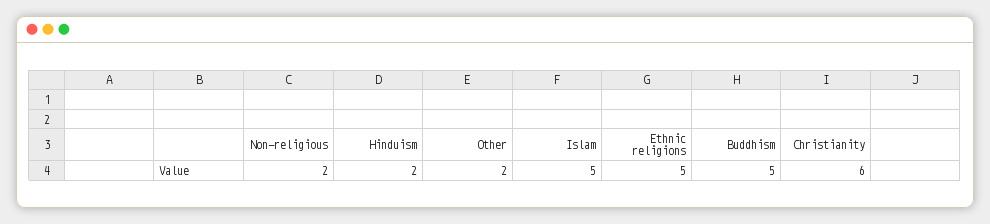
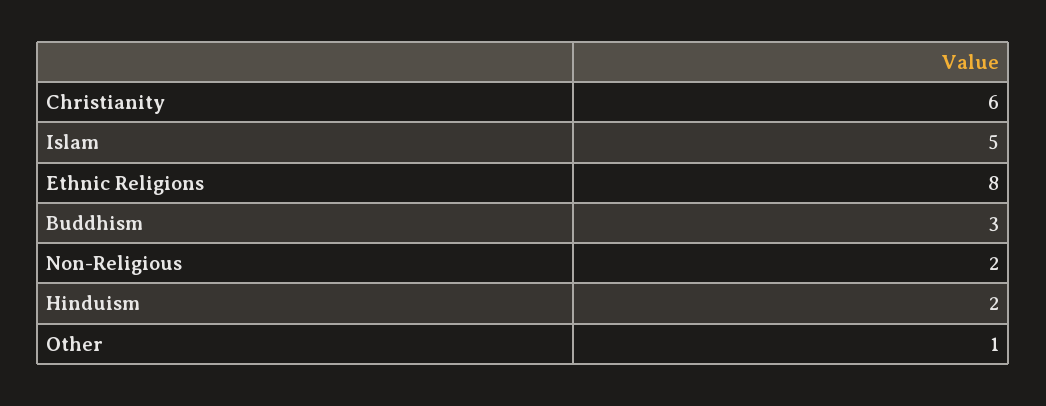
Other: 2 -> 1
Ethnic religions: 5 -> 8
Buddhism: 5 -> 3

